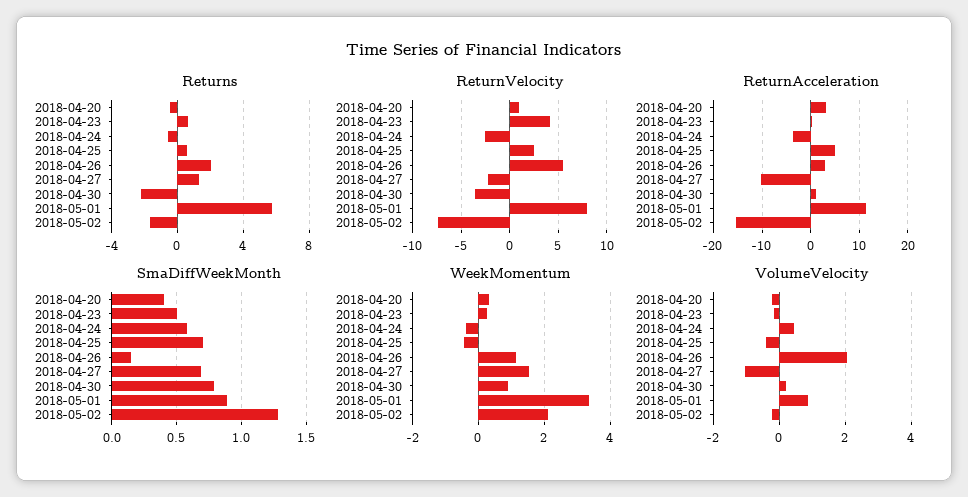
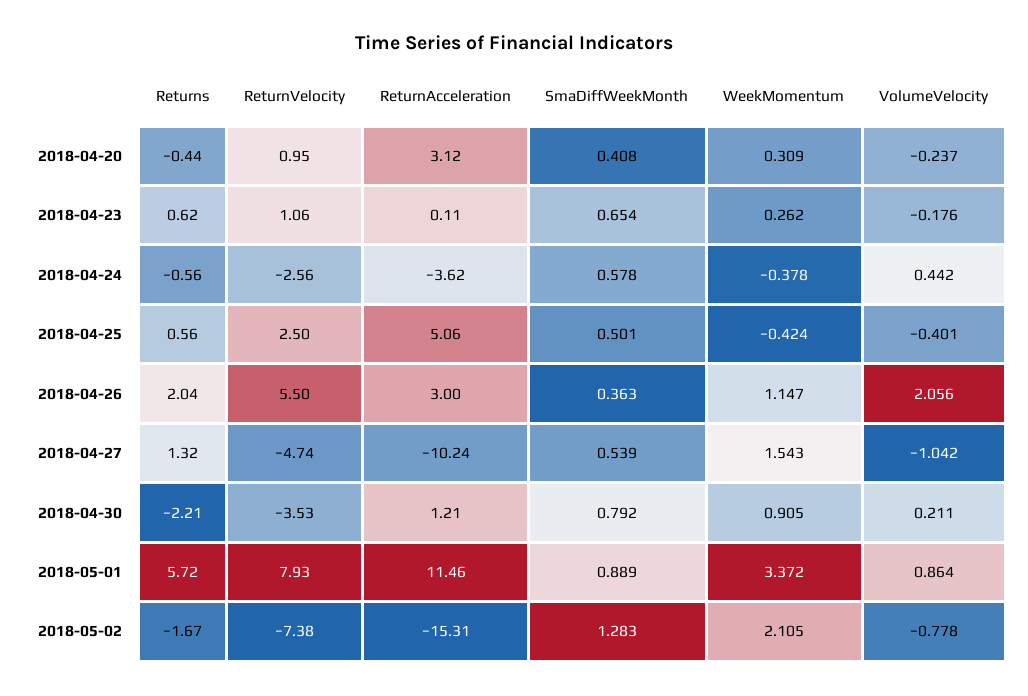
ReturnVelocity, 2018-04-23: 4 -> 1.06
ReturnVelocity, 2018-04-27: -2 -> -4.74
SmaDiffWeekMonth, 2018-04-23: 0.5 -> 0.654
SmaDiffWeekMonth, 2018-04-25: 0.7 -> 0.501
SmaDiffWeekMonth, 2018-04-26: 0.15 -> 0.363
SmaDiffWeekMonth, 2018-04-27: 0.7 -> 0.539
VolumeVelocity, 2018-05-02: -0.2 -> -0.778

